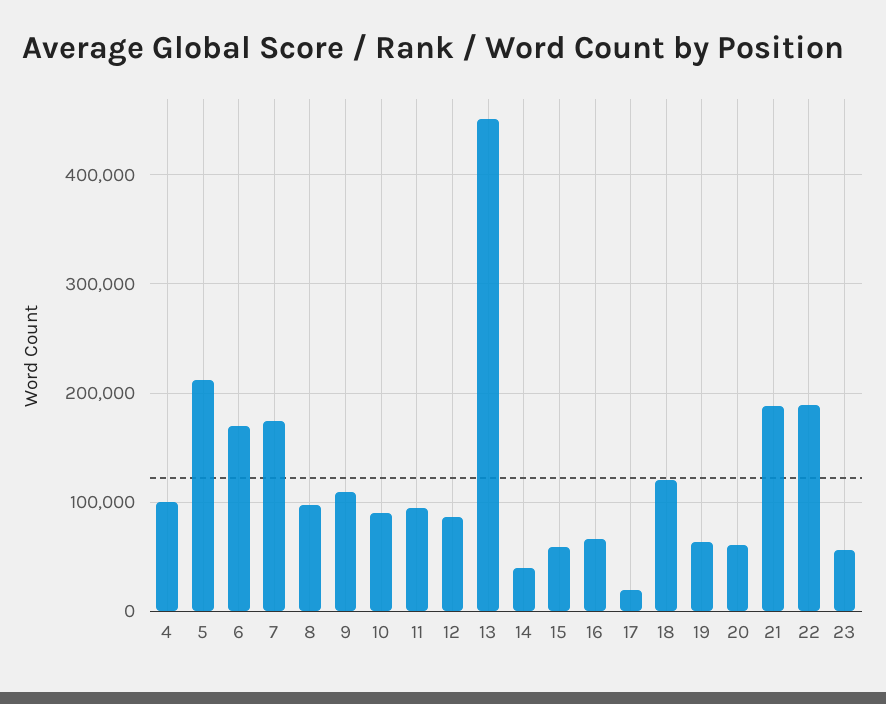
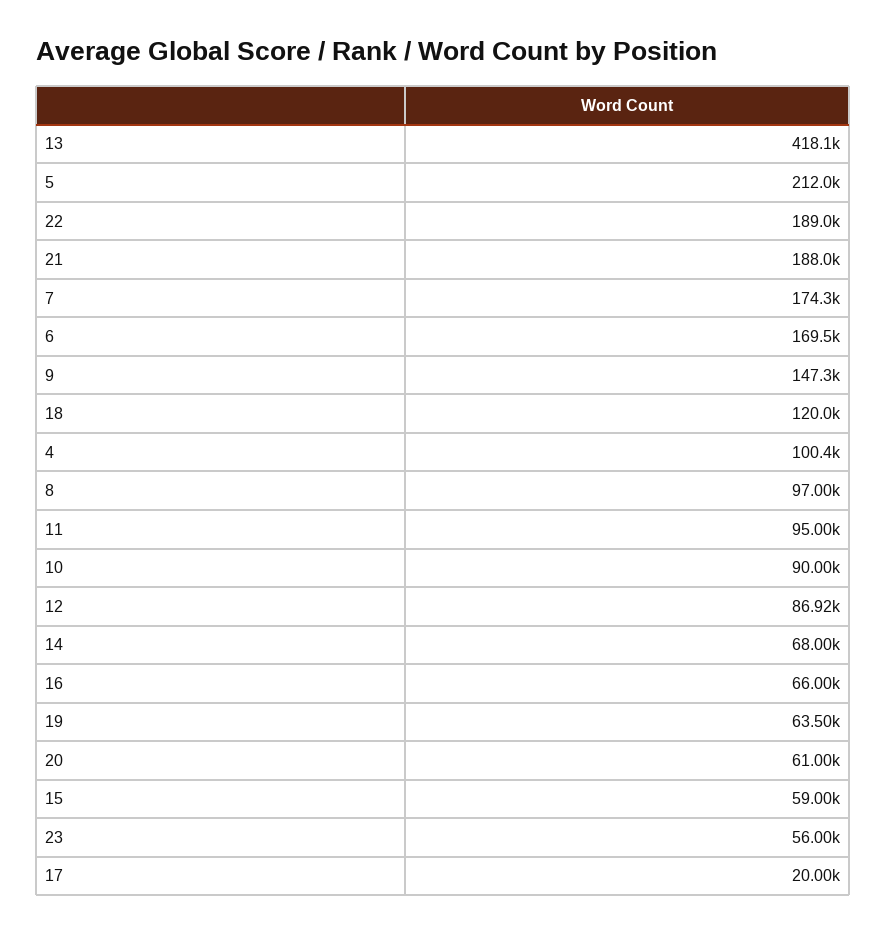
9: 110000 -> 147300
13: 450000 -> 418100
14: 40000 -> 68000

